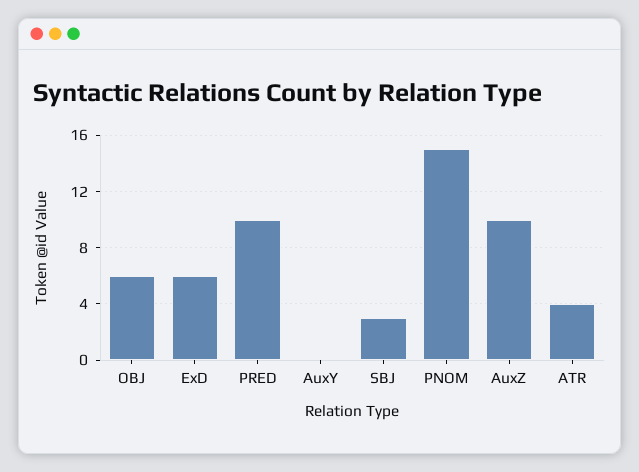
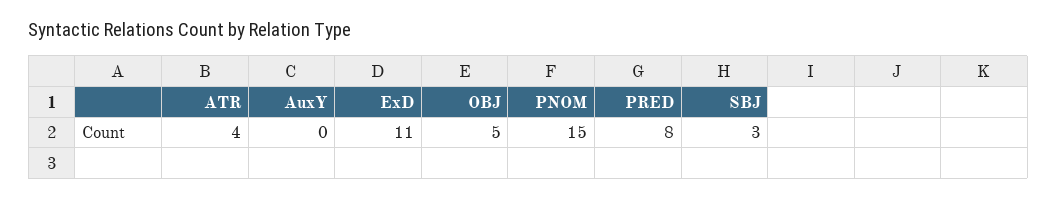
OBJ: 6 -> 5
ExD: 6 -> 11
PRED: 10 -> 8
AuxZ: 10 -> none

